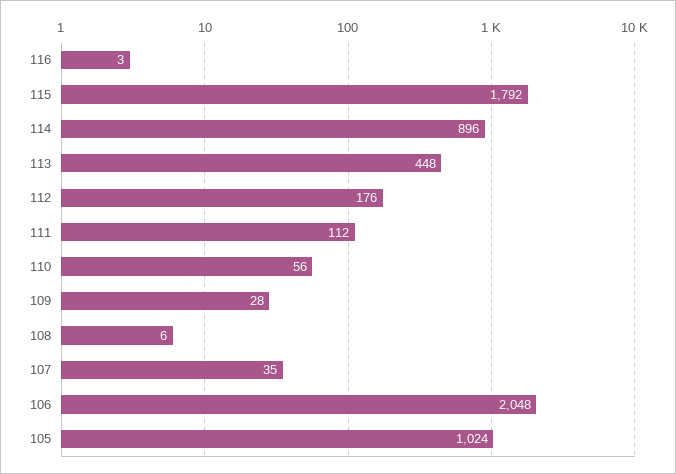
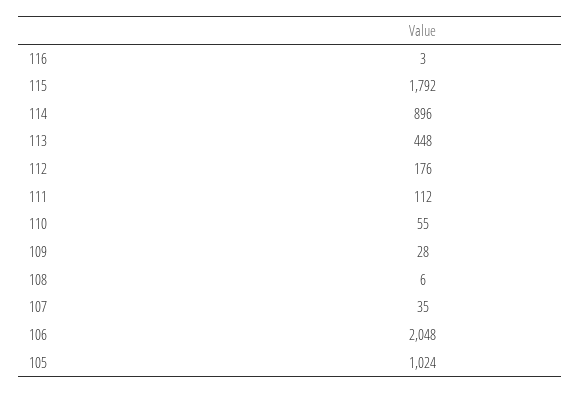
110: 56 -> 55

